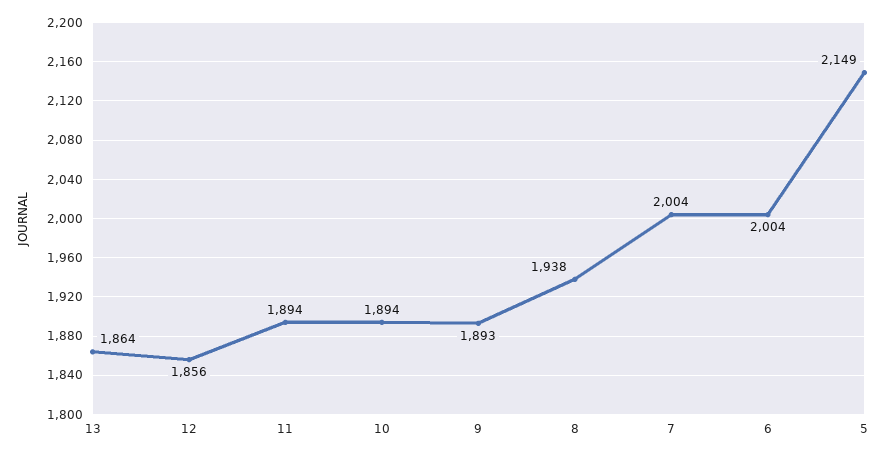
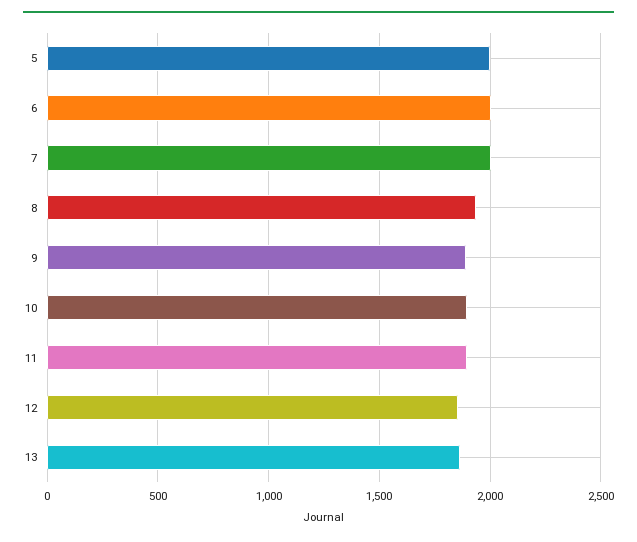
5: 2149 -> 2000

